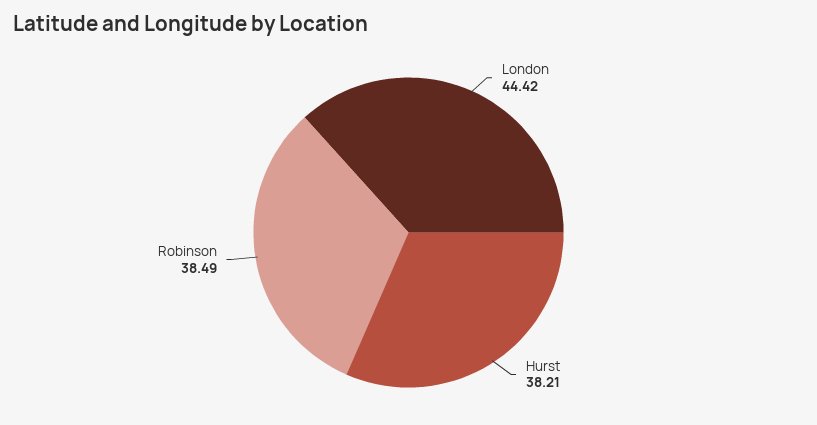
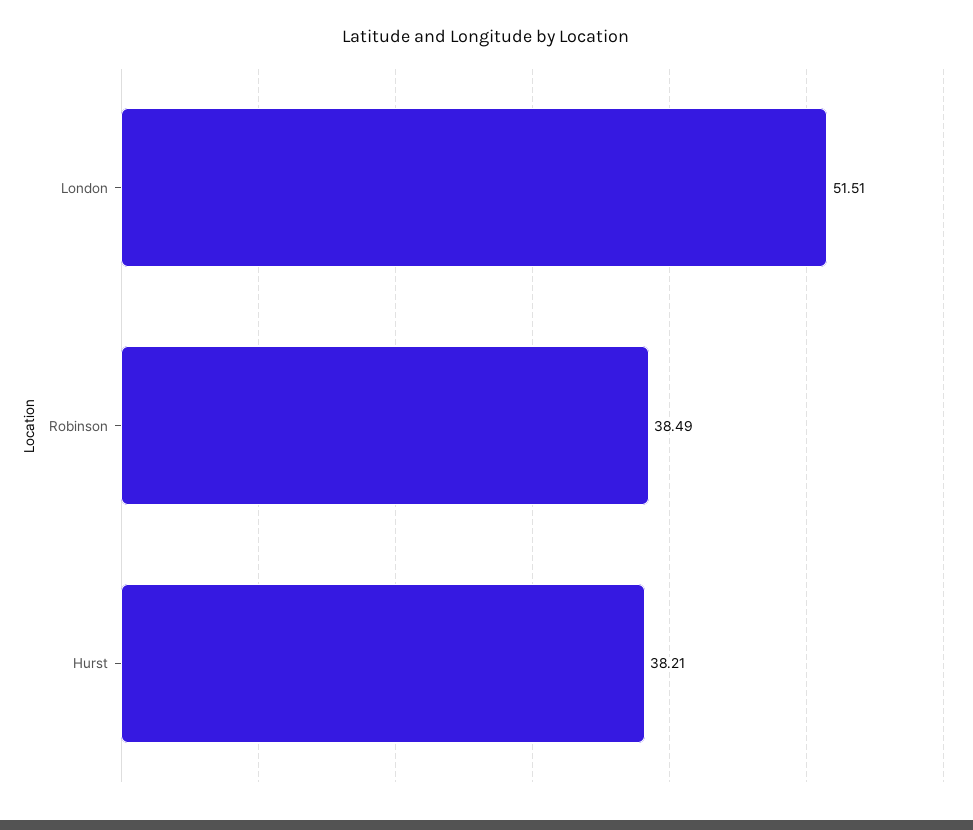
London: 44.42 -> 51.51

